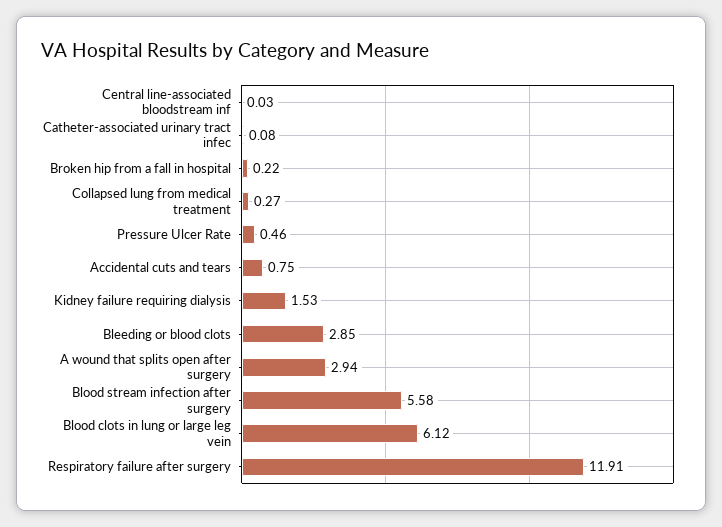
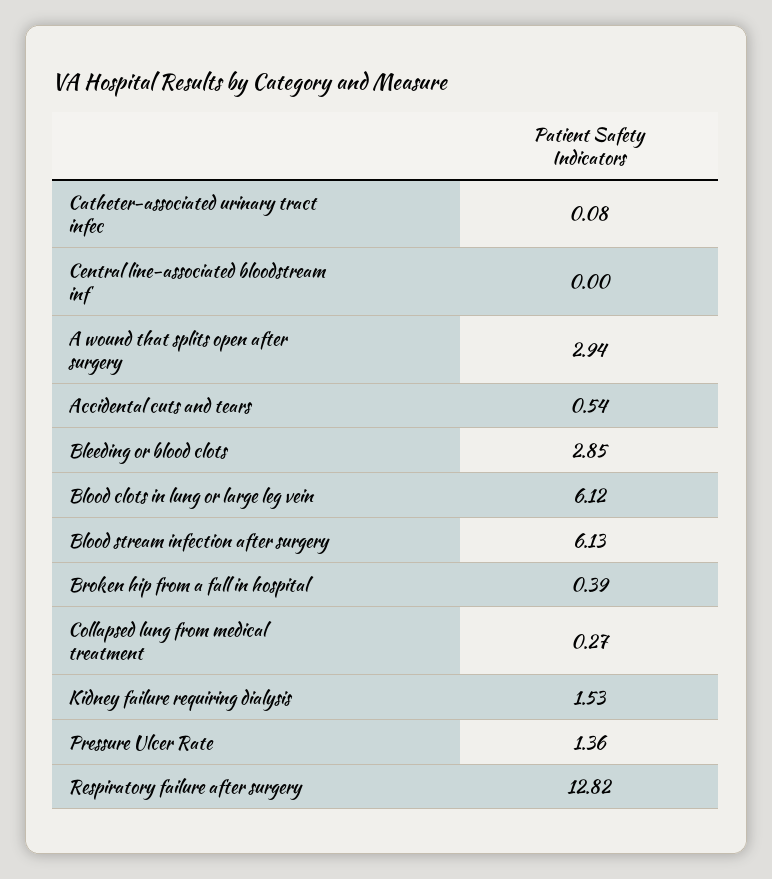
Central line-associated bloodstream inf: 0.03 -> 0
Broken hip from a fall in hospital: 0.22 -> 0.39
Pressure Ulcer Rate: 0.46 -> 1.36
Accidental cuts and tears: 0.75 -> 0.54
Blood stream infection after surgery: 5.58 -> 6.13
Respiratory failure after surgery: 11.91 -> 12.82

